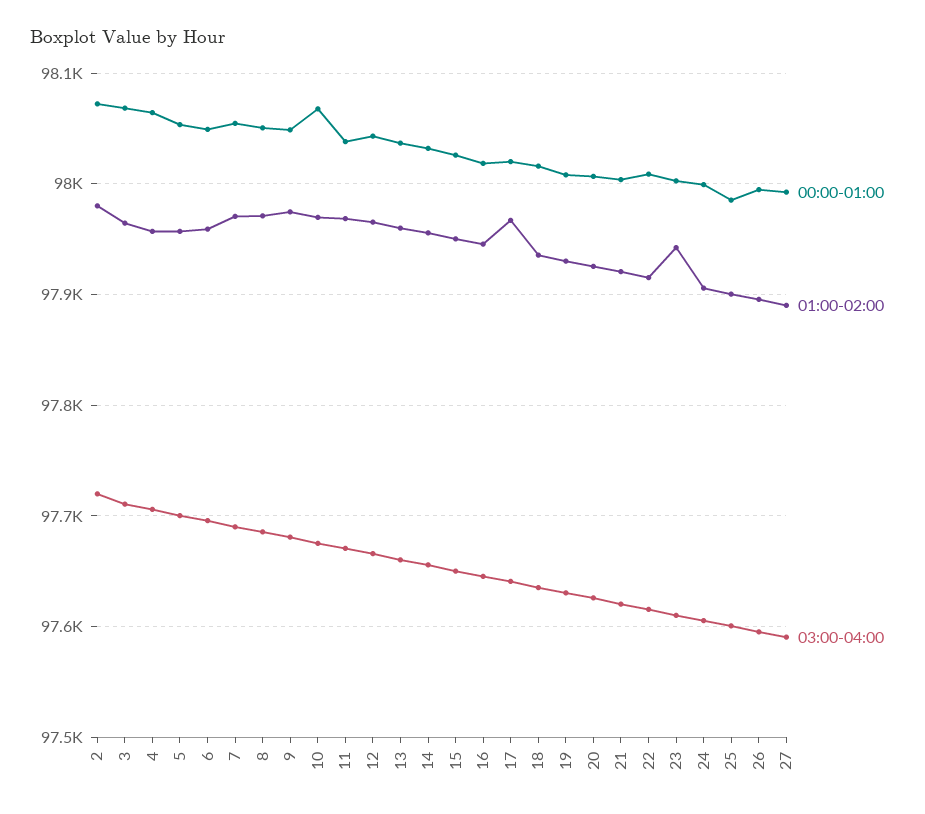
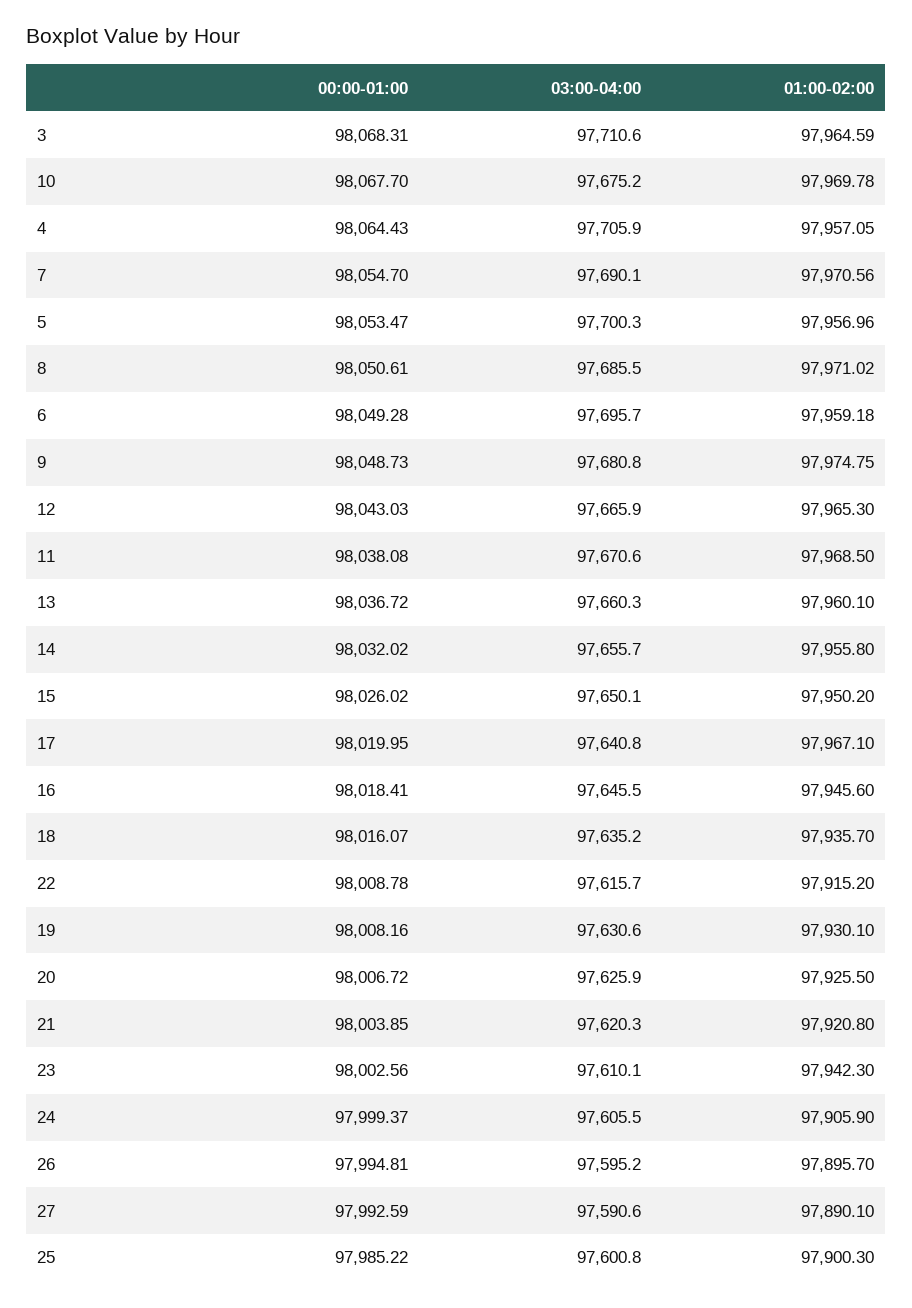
00:00-01:00, 2: 98070 -> none
01:00-02:00, 2: 97980 -> none
03:00-04:00, 2: 97720 -> none

